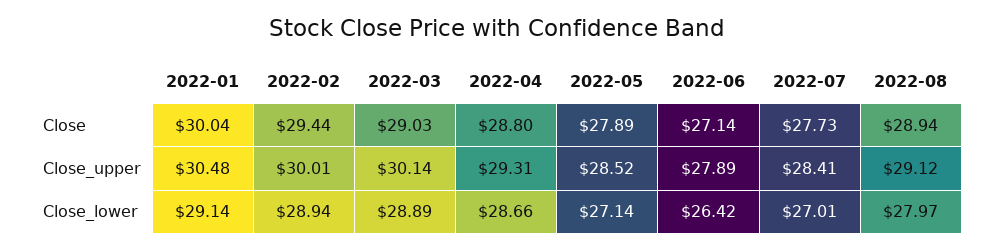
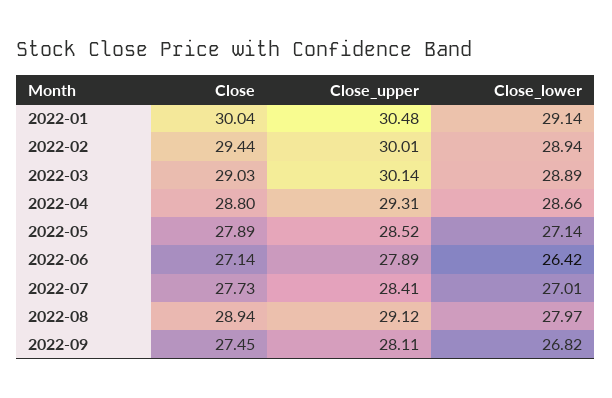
2022-09, Close: none -> 27.45
2022-09, Close_upper: none -> 28.11
2022-09, Close_lower: none -> 26.82

